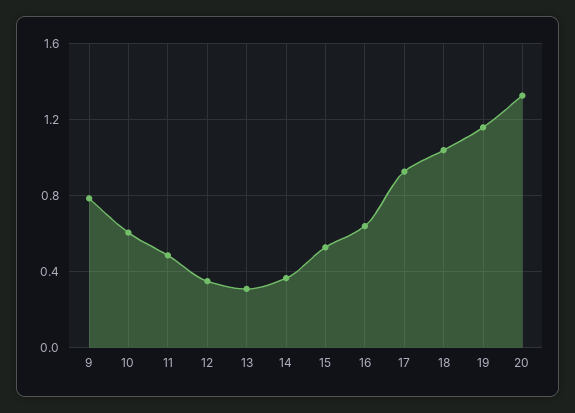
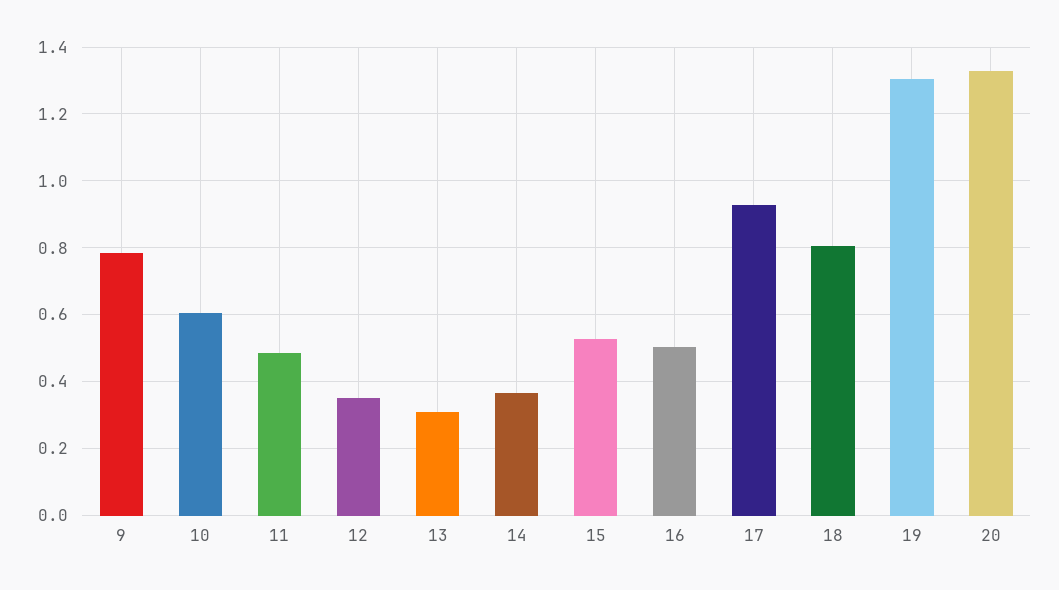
16: 0.65 -> 0.5
18: 1.05 -> 0.8
19: 1.15 -> 1.3

